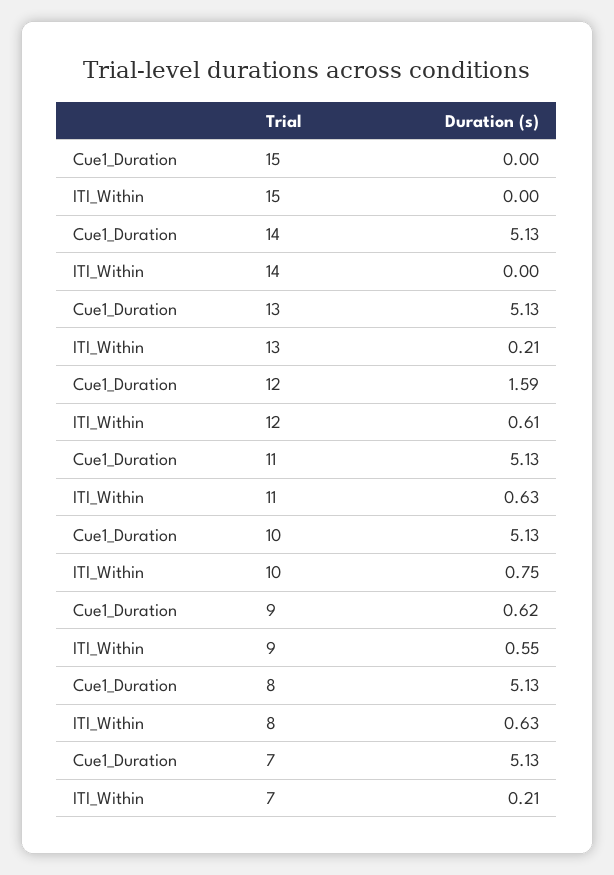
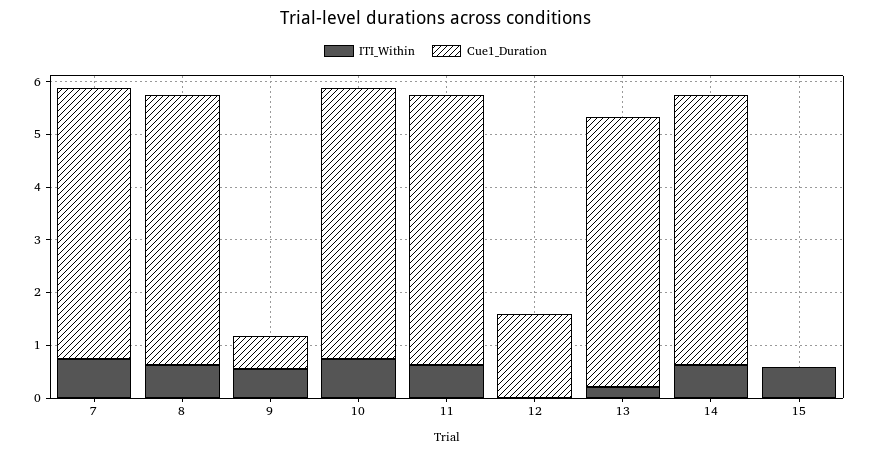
ITI_Within, 15: 0 -> 0.6
ITI_Within, 14: 0 -> 0.6
ITI_Within, 12: 0.61 -> 0
ITI_Within, 7: 0.21 -> 0.8

